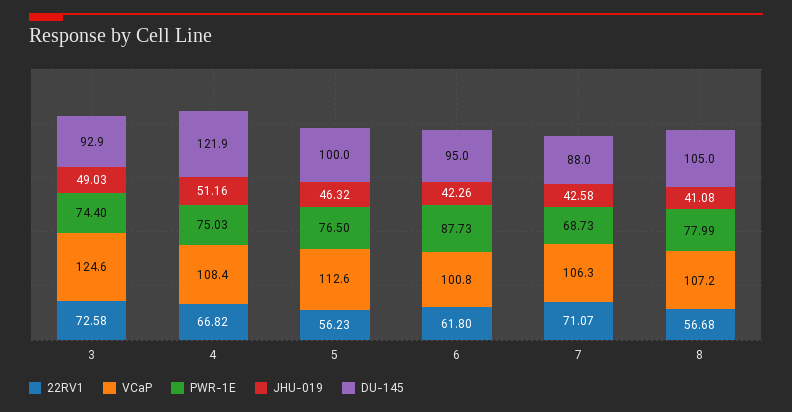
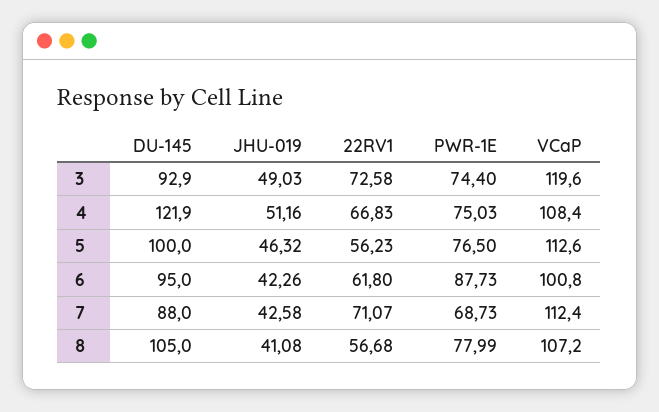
VCaP, 3: 124.6 -> 119.6
22RV1, 4: 66.82 -> 66.83
VCaP, 7: 106.3 -> 112.4

